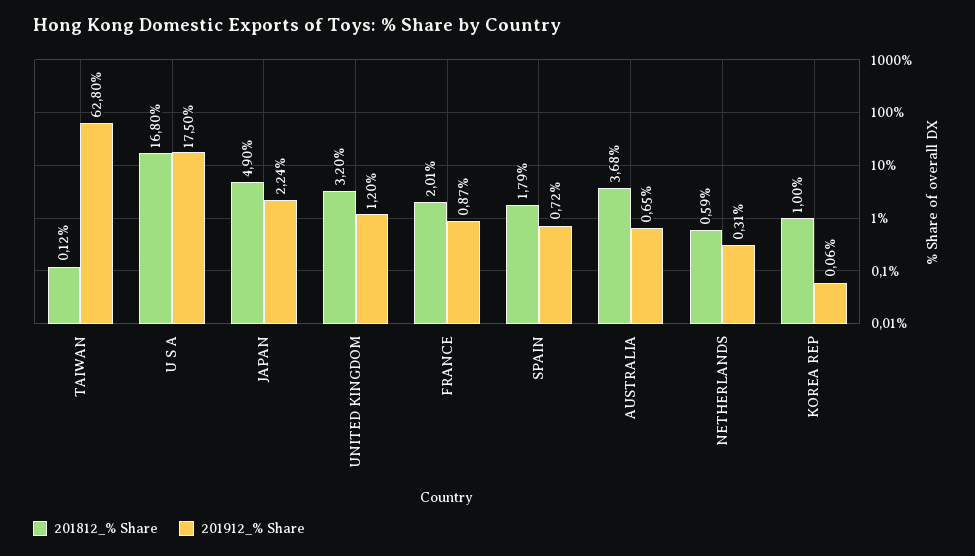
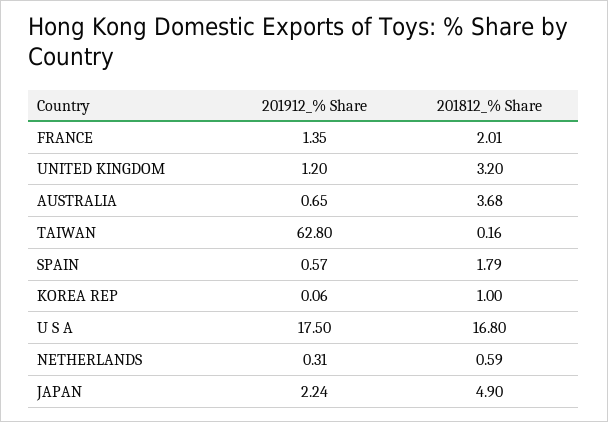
201812_% Share, TAIWAN: 0.12 -> 0.16
201912_% Share, FRANCE: 0.87 -> 1.35
201912_% Share, SPAIN: 0.72 -> 0.57

